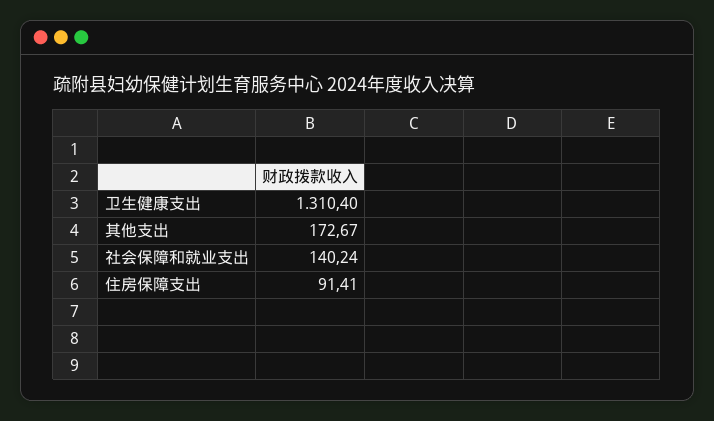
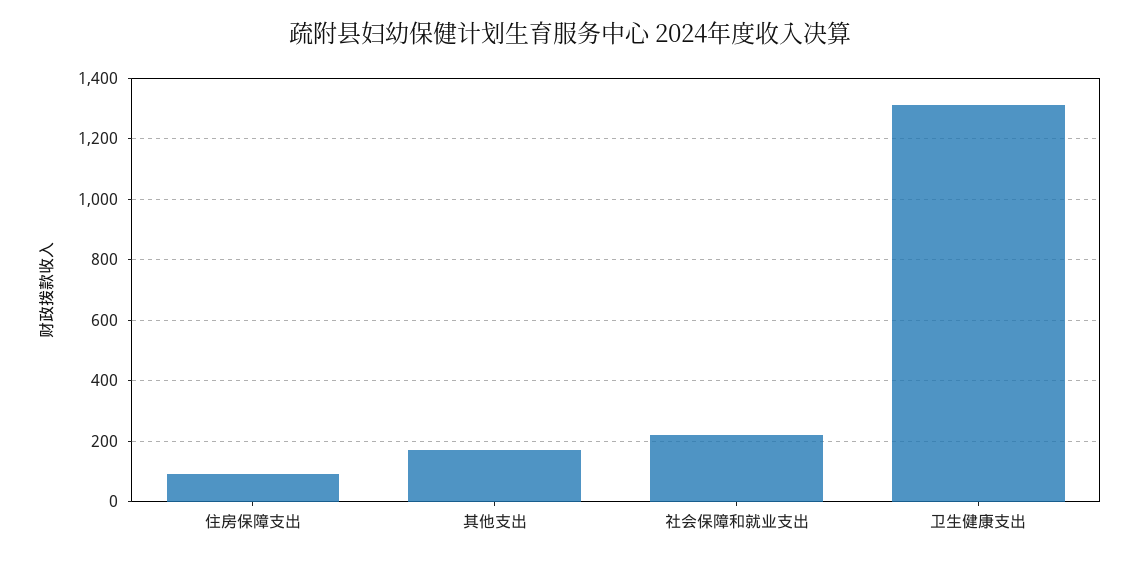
社会保障和就业支出: 140.24 -> 220

